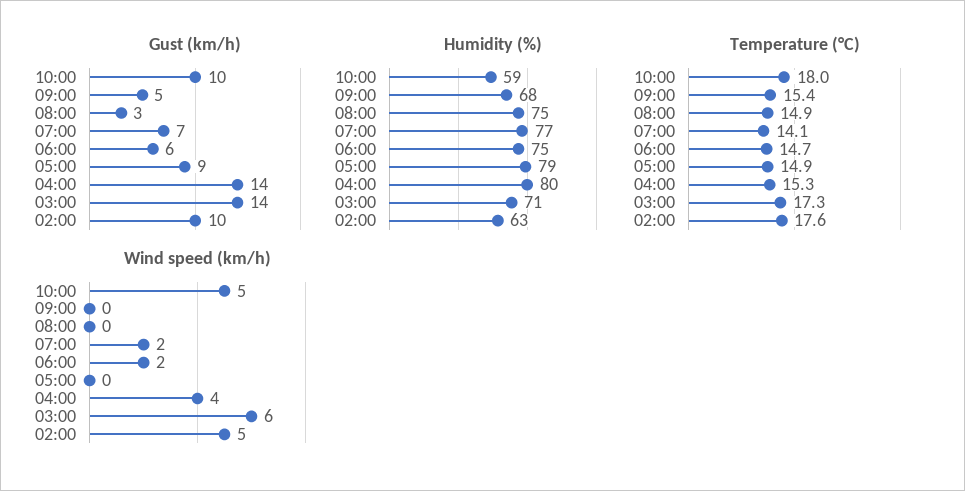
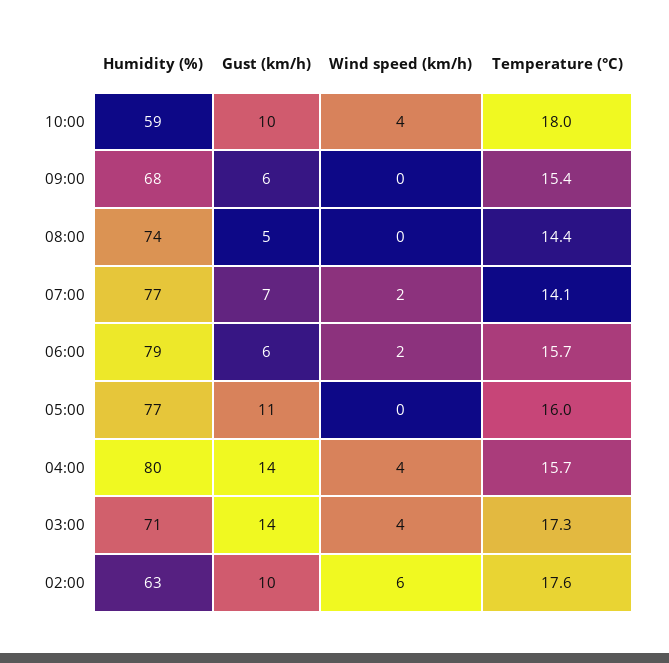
Gust (km/h), 09:00: 5 -> 6
Gust (km/h), 08:00: 3 -> 5
Gust (km/h), 05:00: 9 -> 11
Humidity (%), 08:00: 75 -> 74
Humidity (%), 06:00: 75 -> 79
Humidity (%), 05:00: 79 -> 77
Temperature (°C), 08:00: 14.9 -> 14.4
Temperature (°C), 06:00: 14.7 -> 15.7
Temperature (°C), 05:00: 14.9 -> 16
Temperature (°C), 04:00: 15.3 -> 15.7
Wind speed (km/h), 10:00: 5 -> 4
Wind speed (km/h), 03:00: 6 -> 4
Wind speed (km/h), 02:00: 5 -> 6

